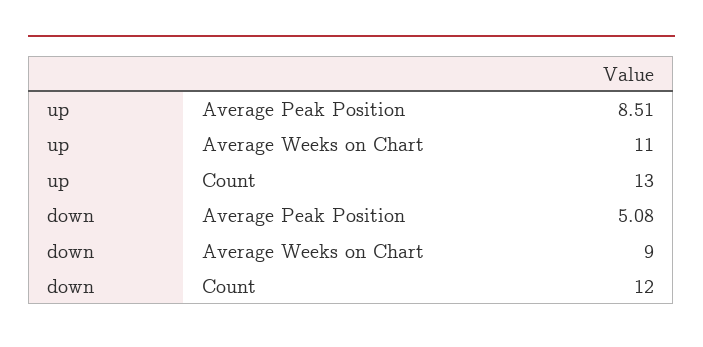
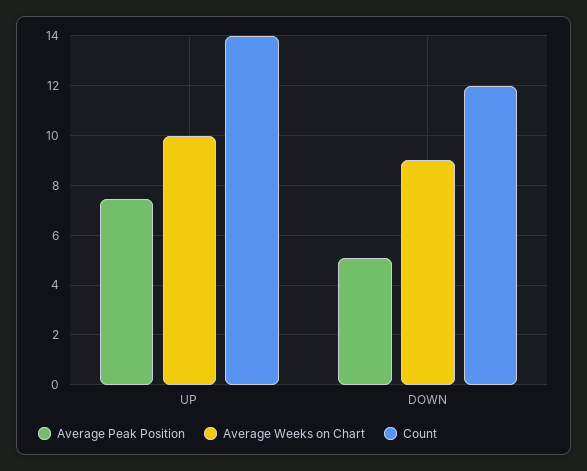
Average Peak Position, up: 8.51 -> 7.5
Average Weeks on Chart, up: 11 -> 10
Count, up: 13 -> 14

